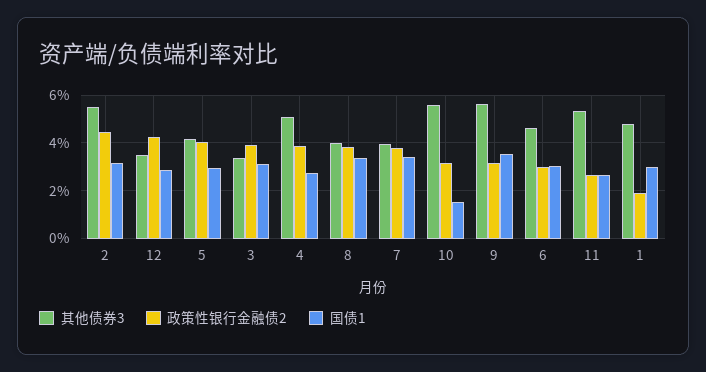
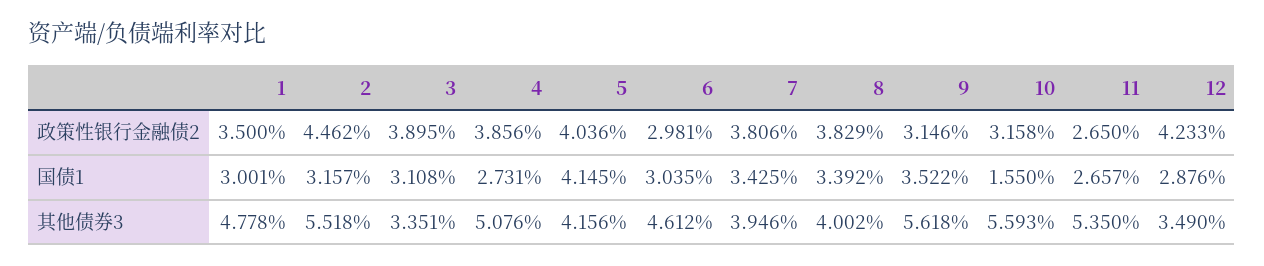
国债1, 5: 3 -> 4.145
政策性银行金融债2, 1: 2 -> 3.5

